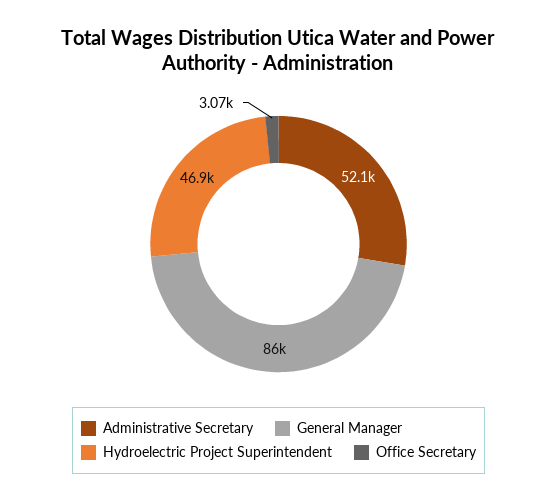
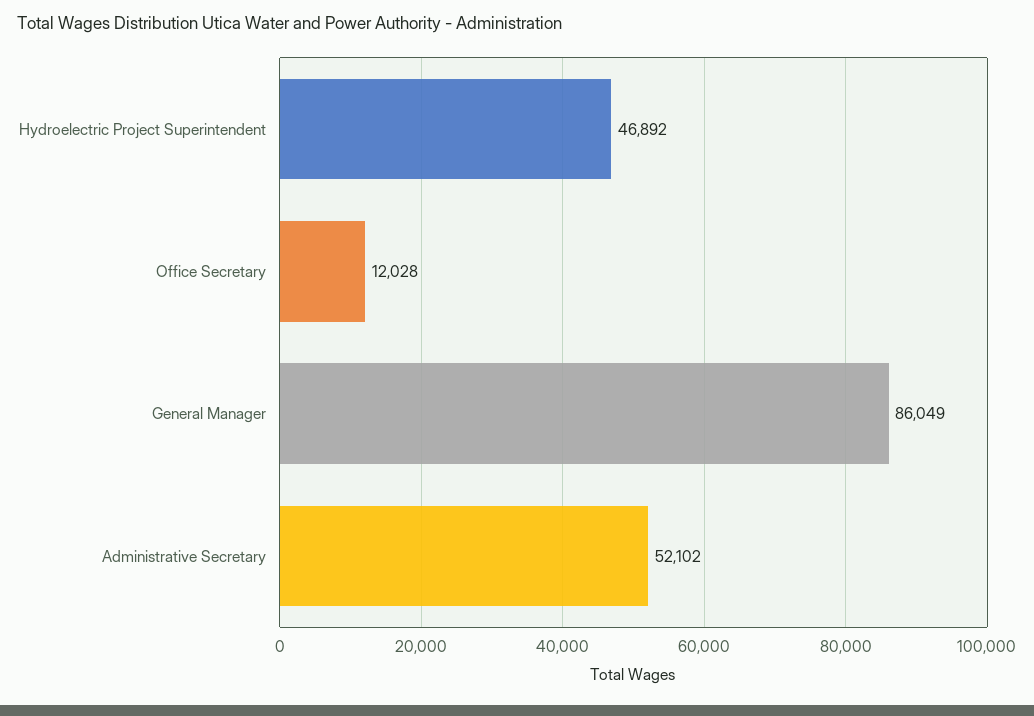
Office Secretary: 3070 -> 12028

